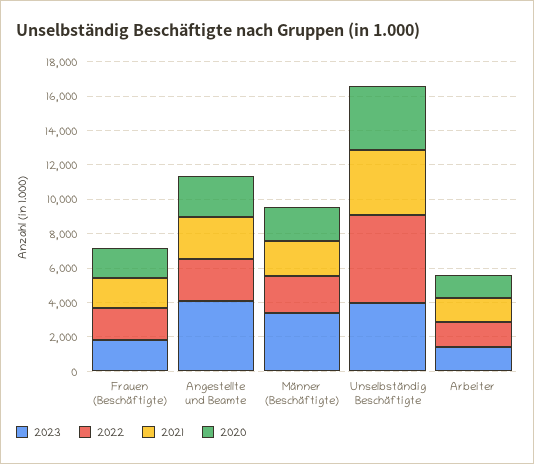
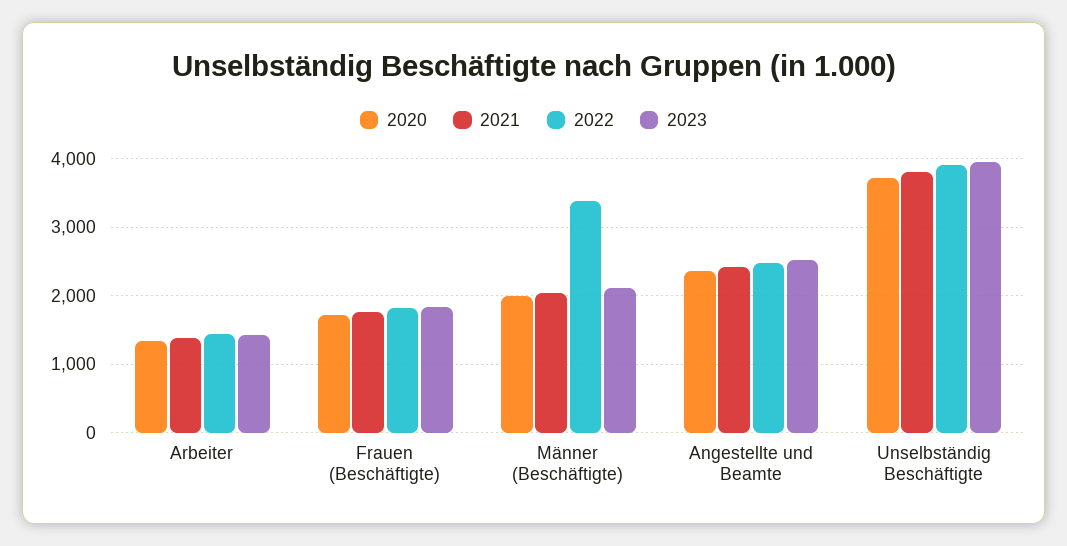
2023, Angestellte und Beamte: 4000 -> 2500
2023, Männer (Beschäftigte): 3500 -> 2100
2022, Männer (Beschäftigte): 2000 -> 3400
2022, Unselbständig Beschäftigte: 5000 -> 3900

